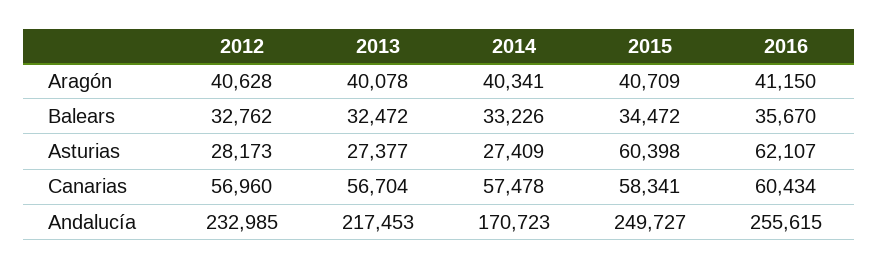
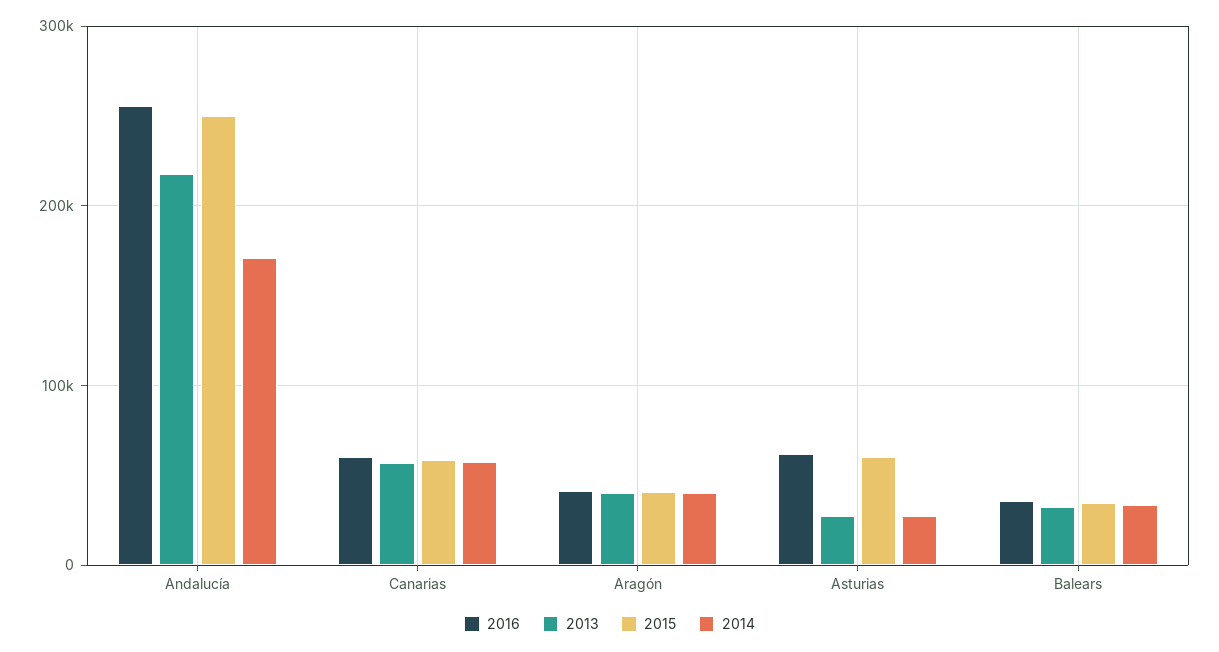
2012, Aragón: 40628 -> none
2012, Balears: 32762 -> none
2012, Asturias: 28173 -> none
2012, Canarias: 56960 -> none
2012, Andalucía: 232985 -> none

